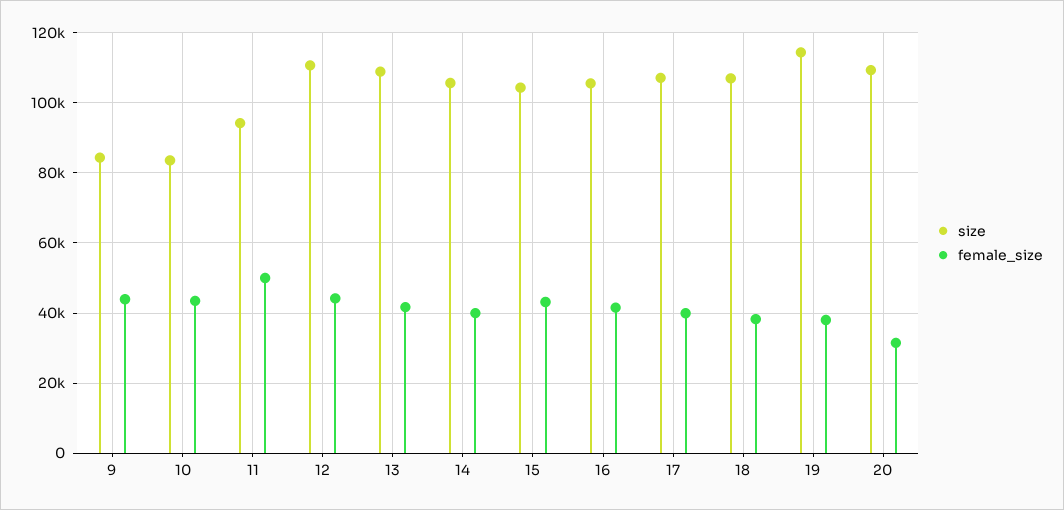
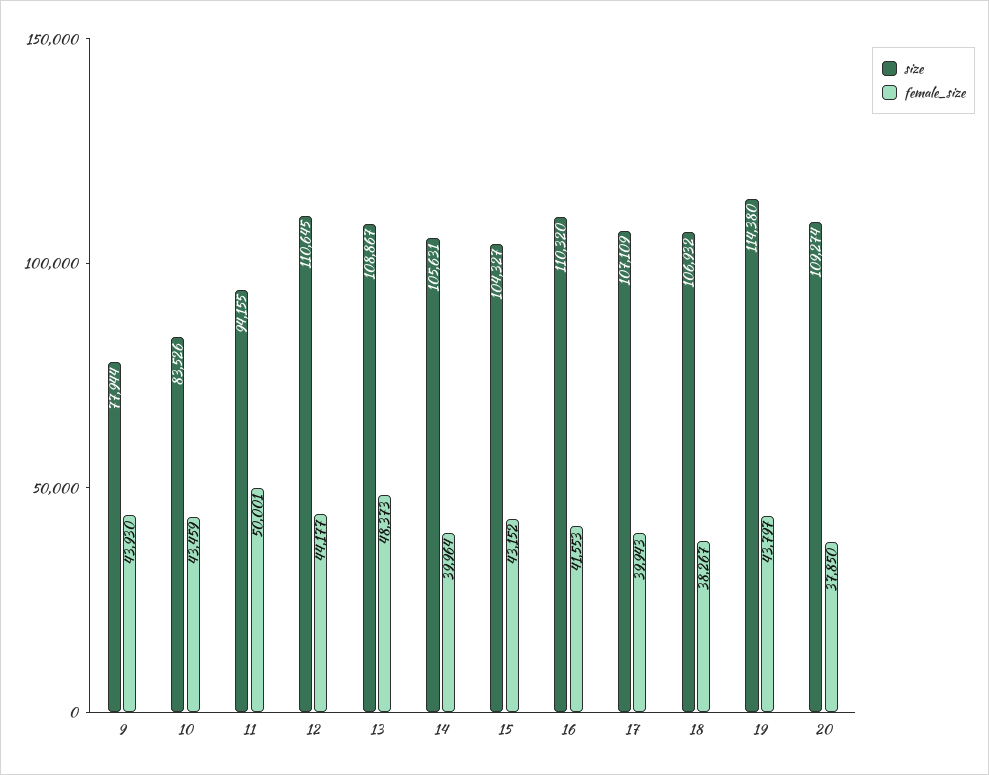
size, 9: 84000 -> 77944
female_size, 13: 42000 -> 48373
size, 16: 106000 -> 110320
female_size, 19: 38000 -> 43797
female_size, 20: 32000 -> 37850

